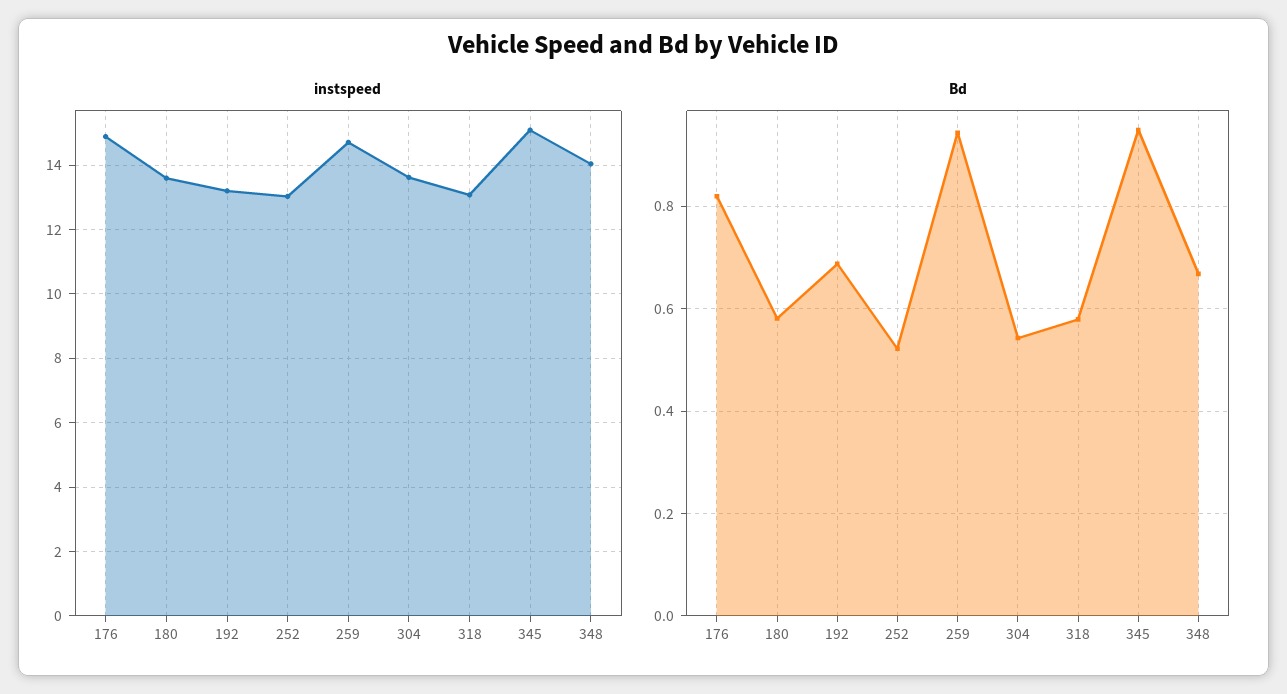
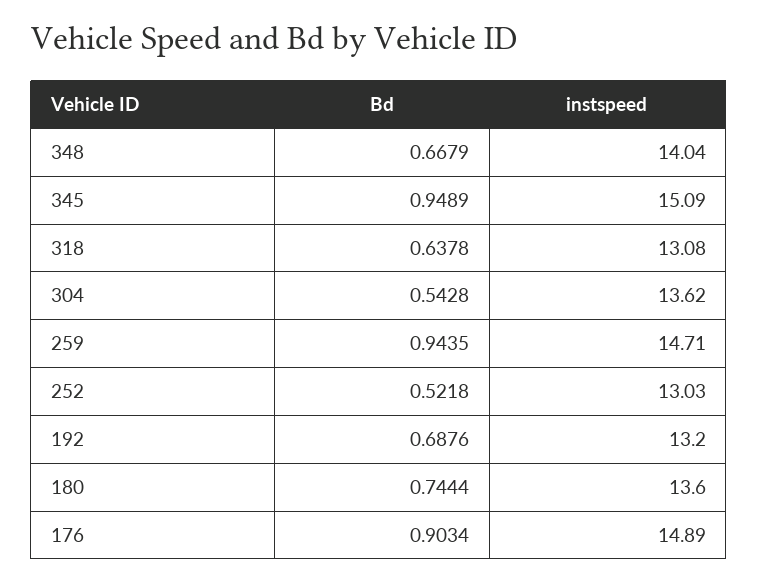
Bd, 176: 0.82 -> 0.9034
Bd, 180: 0.58 -> 0.7444
Bd, 318: 0.58 -> 0.6378

